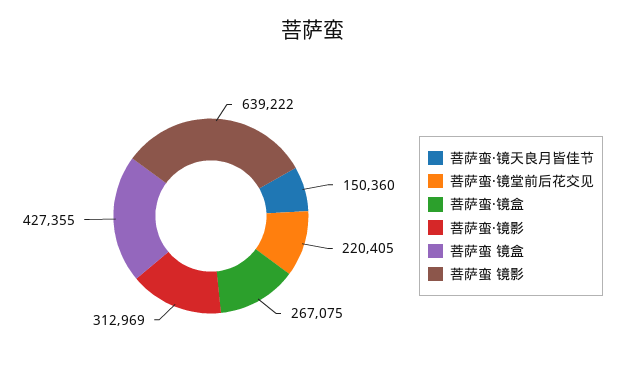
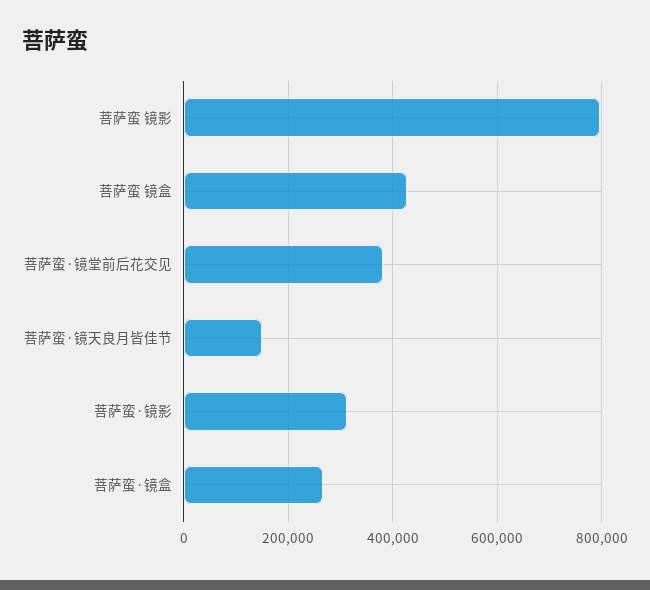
菩萨蛮·镜堂前后花交见: 220405 -> 380000
菩萨蛮 镜影: 639222 -> 800000

